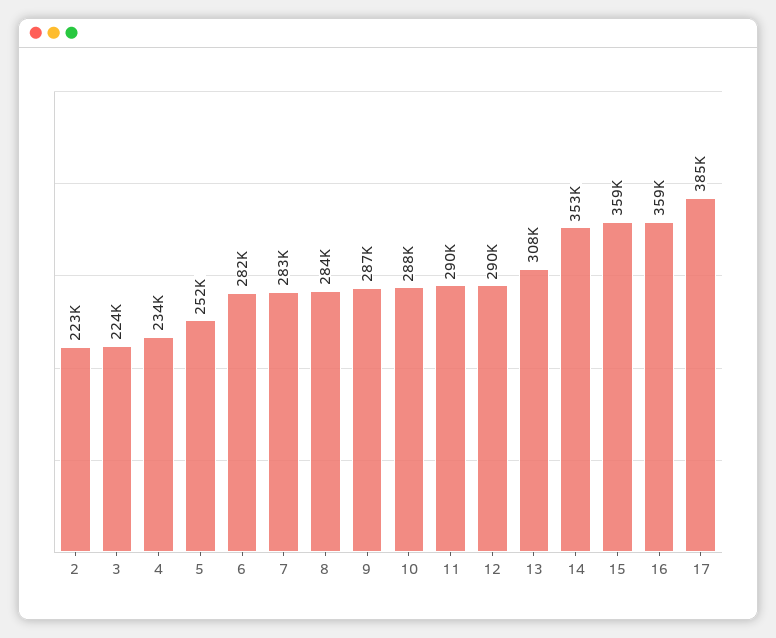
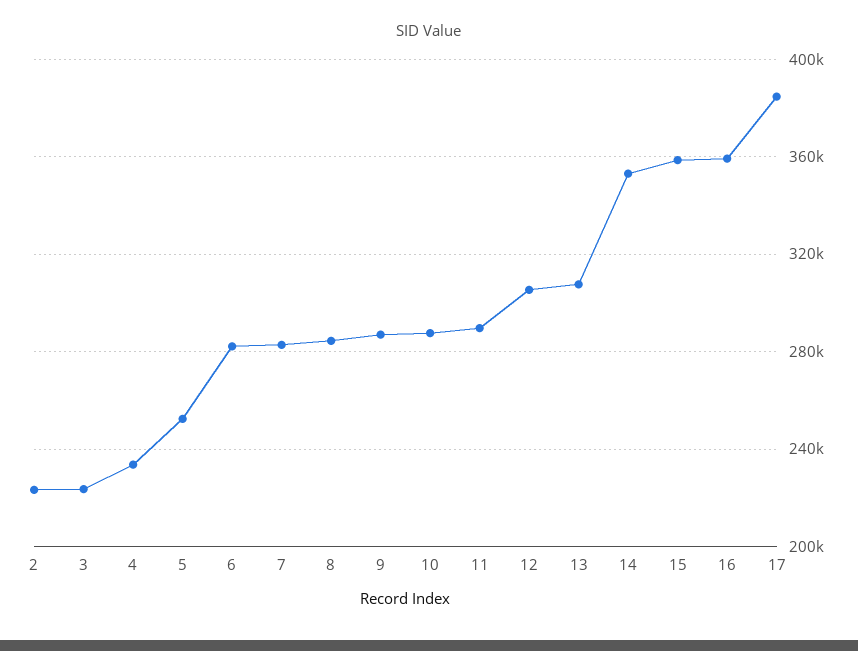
12: 290000 -> 305000

